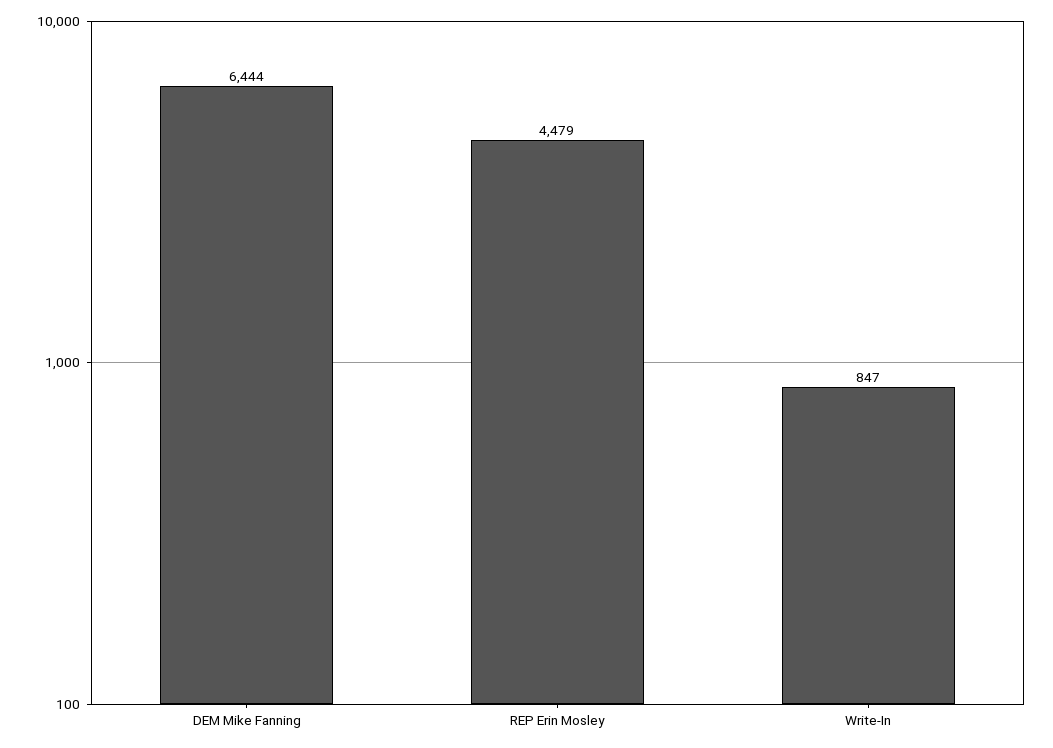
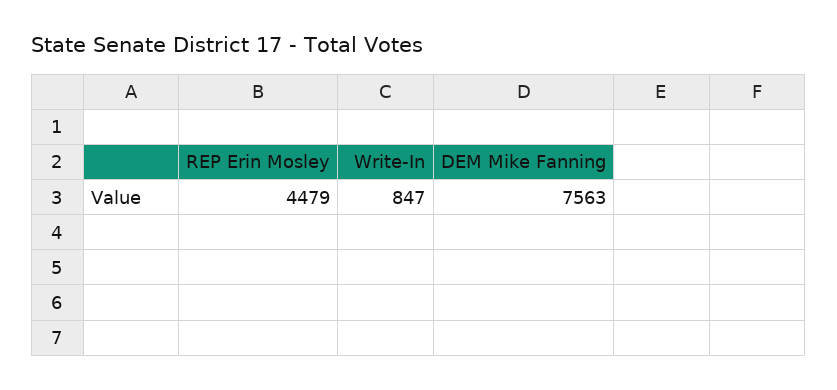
DEM Mike Fanning: 6444 -> 7563

